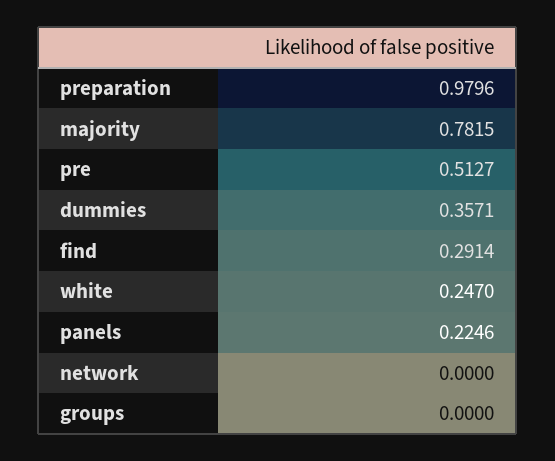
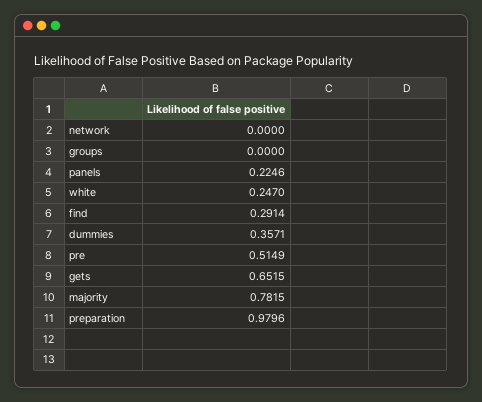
pre: 0.5127 -> 0.5149
gets: none -> 0.6515

